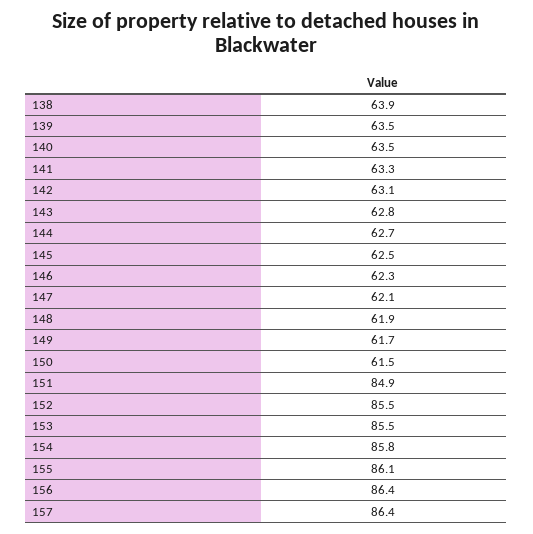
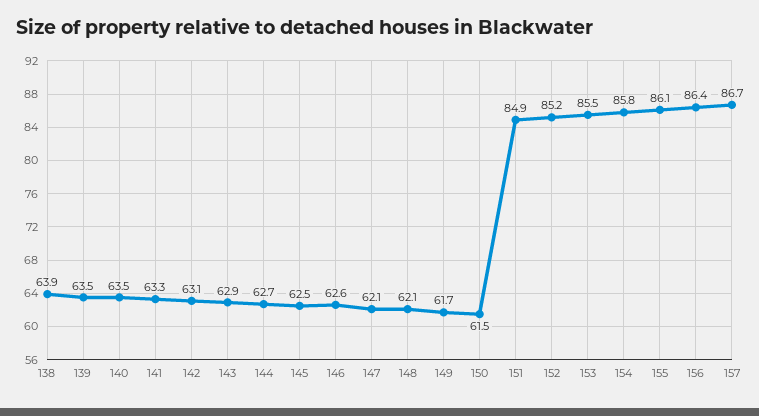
143: 62.8 -> 62.9
146: 62.3 -> 62.6
148: 61.9 -> 62.1
152: 85.5 -> 85.2
157: 86.4 -> 86.7

